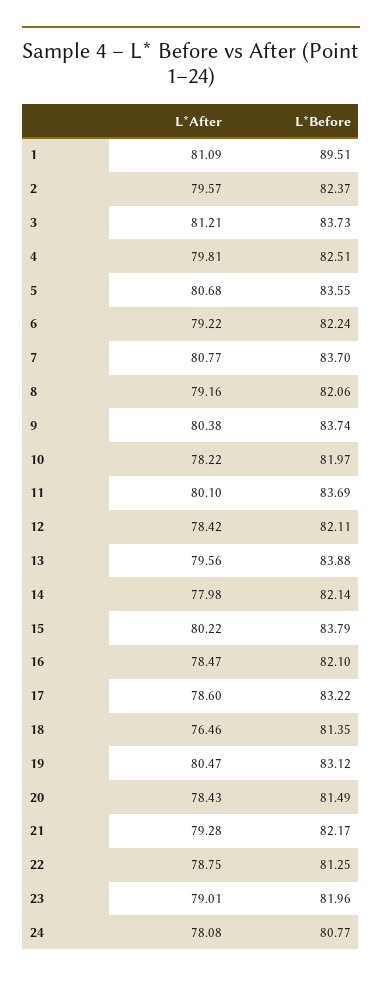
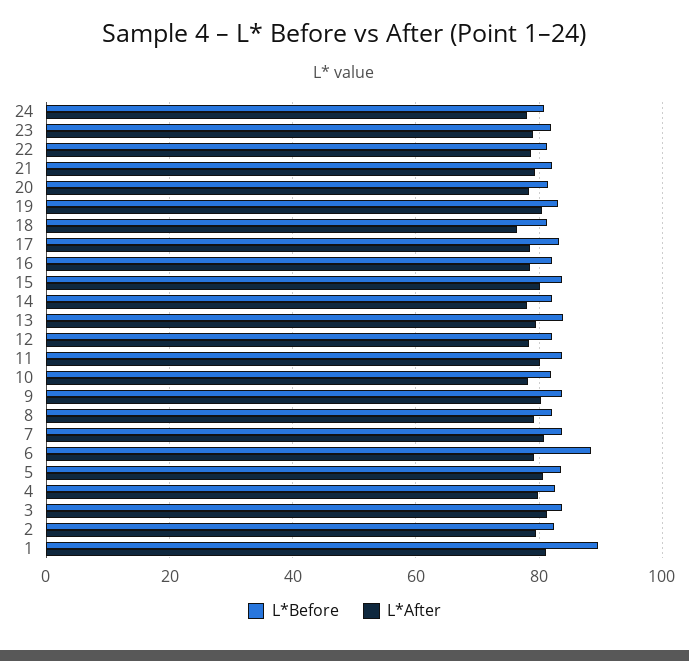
L*Before, 6: 82.24 -> 88

